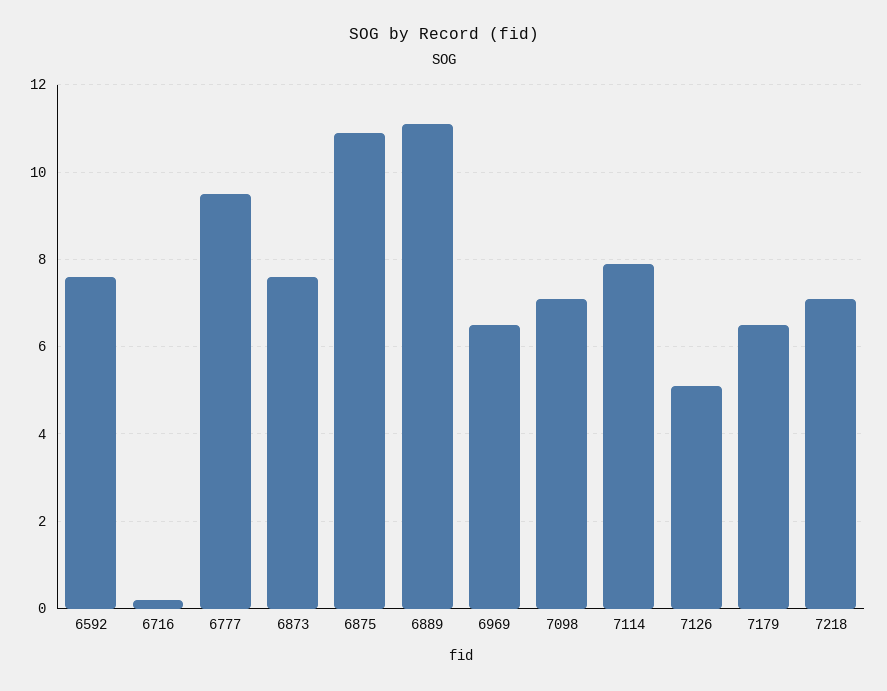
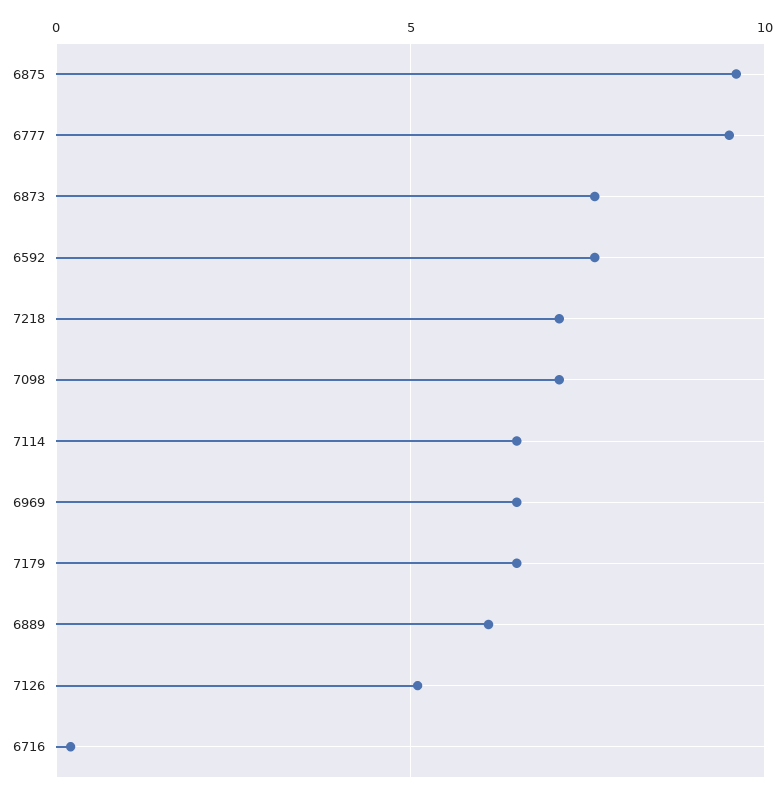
6875: 11 -> 9.5
6889: 11 -> 6
7114: 8 -> 6.5

